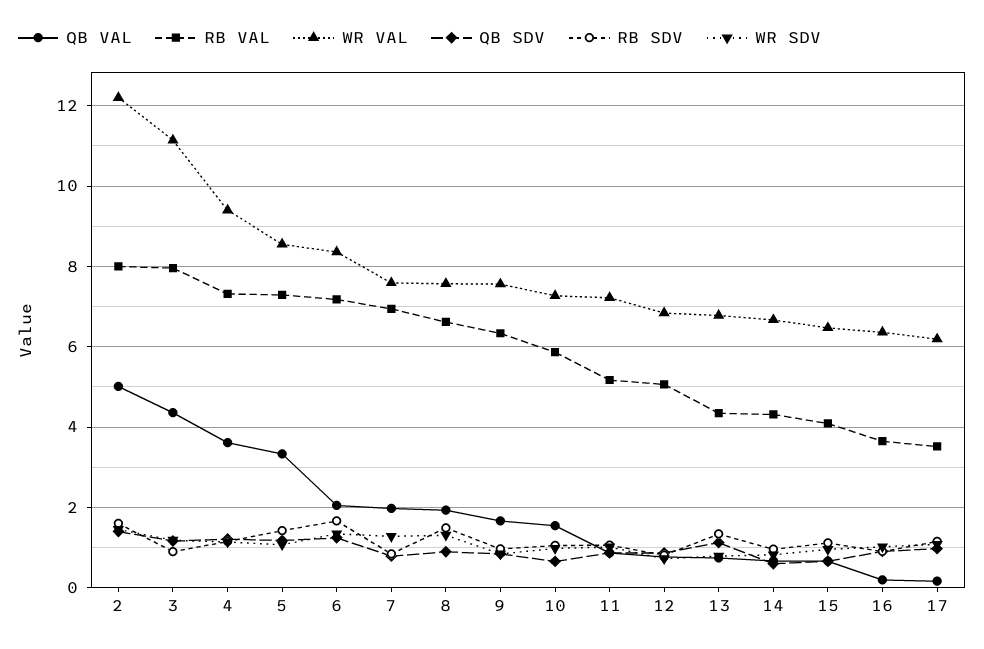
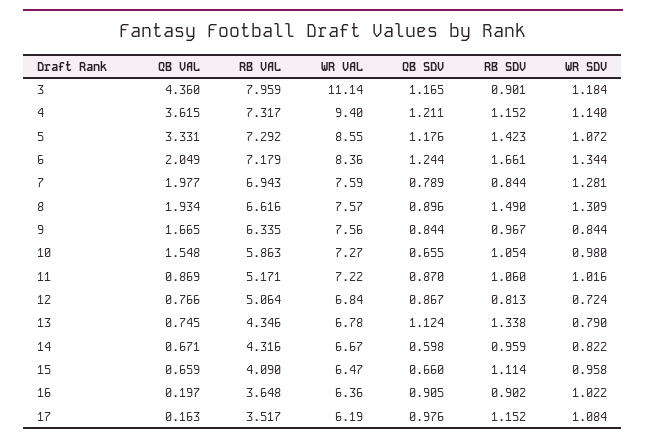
QB VAL, 2: 5 -> none
RB VAL, 2: 8 -> none
WR VAL, 2: 12.2 -> none
QB SDV, 2: 1.4 -> none
RB SDV, 2: 1.6 -> none
WR SDV, 2: 1.4 -> none

